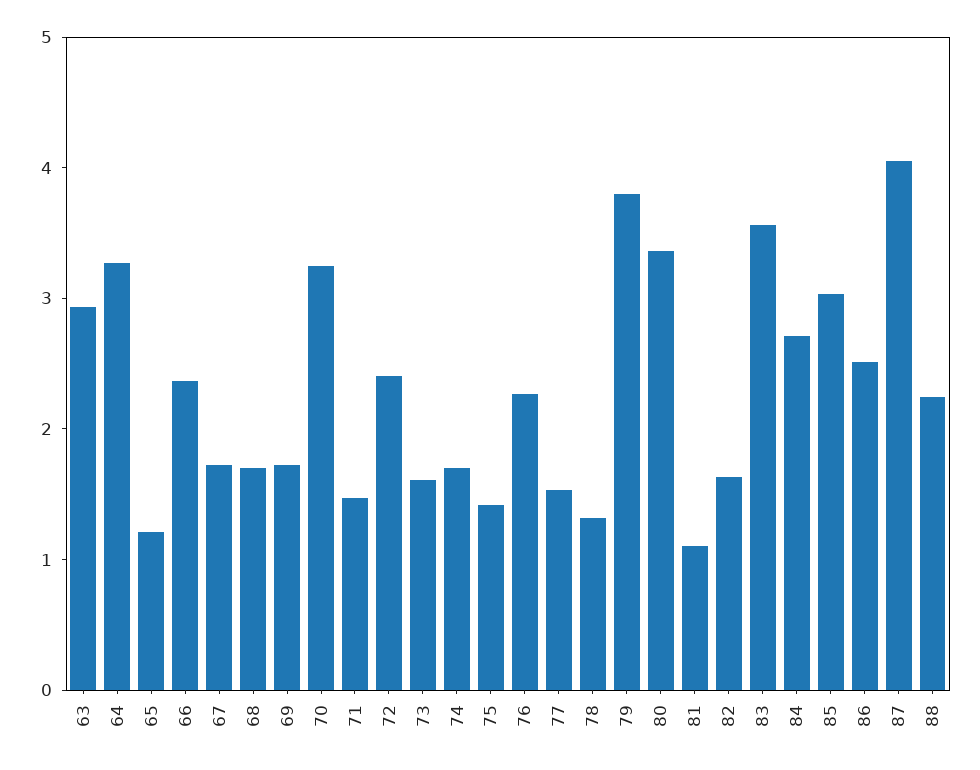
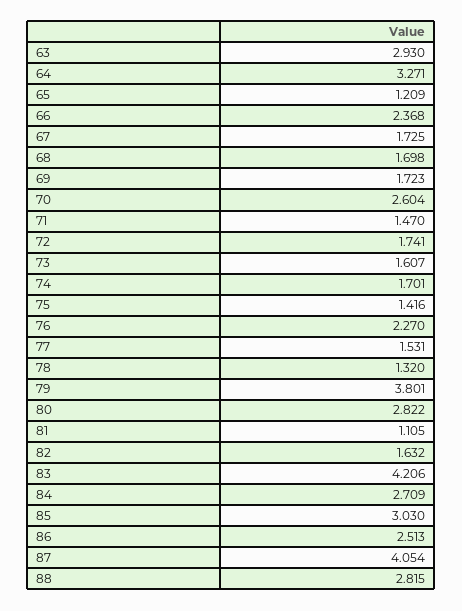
70: 3.2 -> 2.604
72: 2.4 -> 1.741
80: 3.4 -> 2.822
83: 3.6 -> 4.206
88: 2.2 -> 2.815

